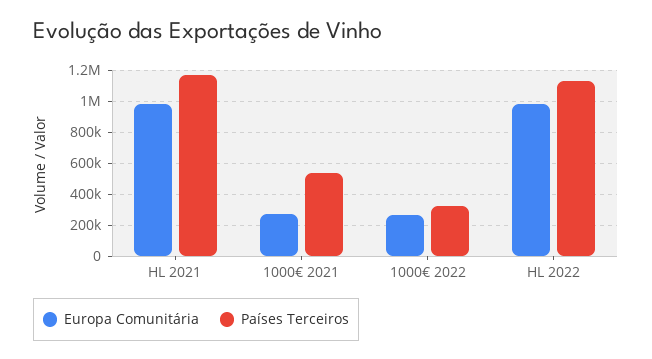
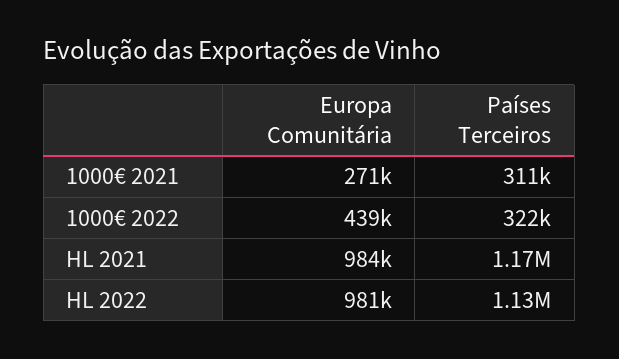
Países Terceiros, 1000€ 2021: 550000 -> 311000
Europa Comunitária, 1000€ 2022: 250000 -> 439000

